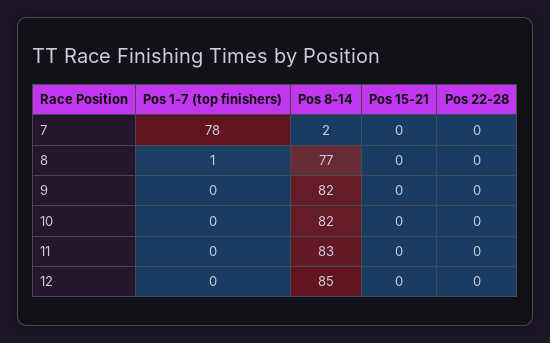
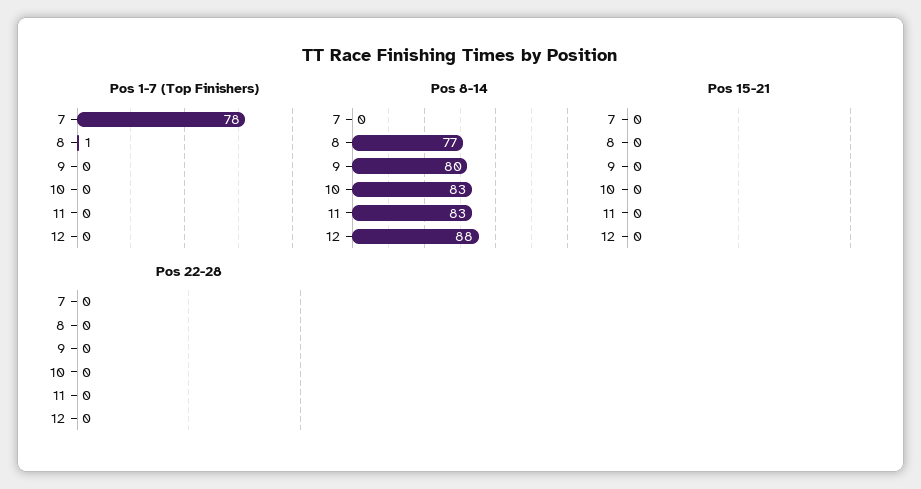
Pos 8-14, 7: 2 -> 0
Pos 8-14, 9: 82 -> 80
Pos 8-14, 10: 82 -> 83
Pos 8-14, 12: 85 -> 88

